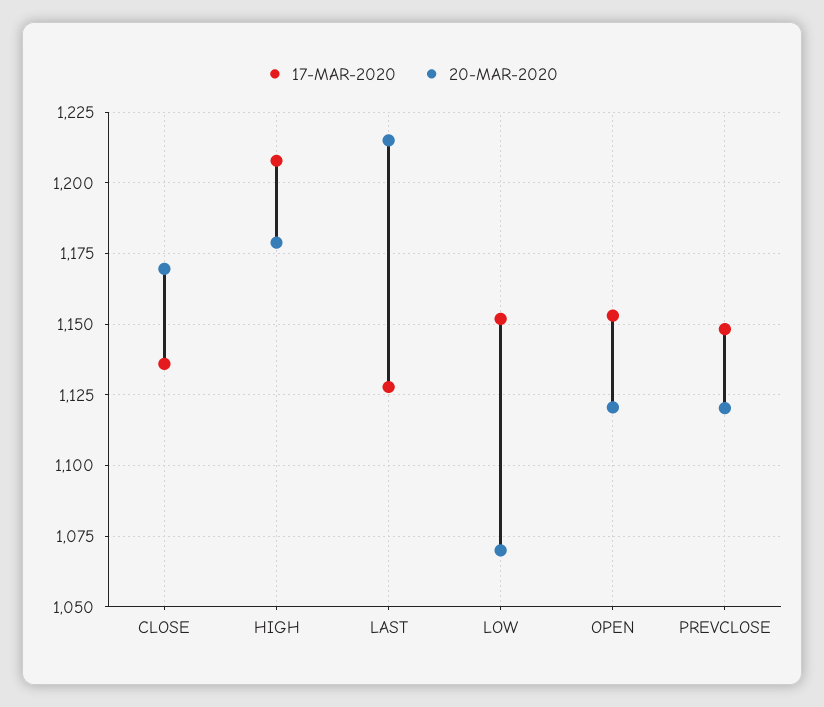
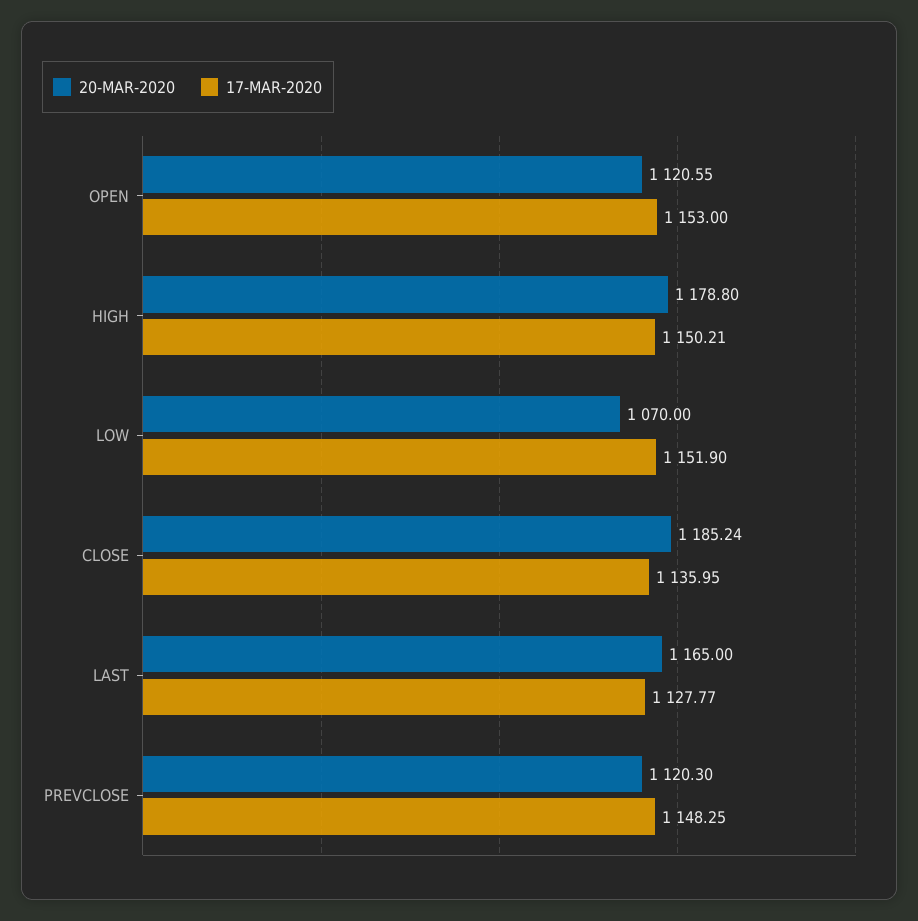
20-MAR-2020, CLOSE: 1170 -> 1185.24
17-MAR-2020, HIGH: 1207.5 -> 1150.21
20-MAR-2020, LAST: 1215 -> 1165

